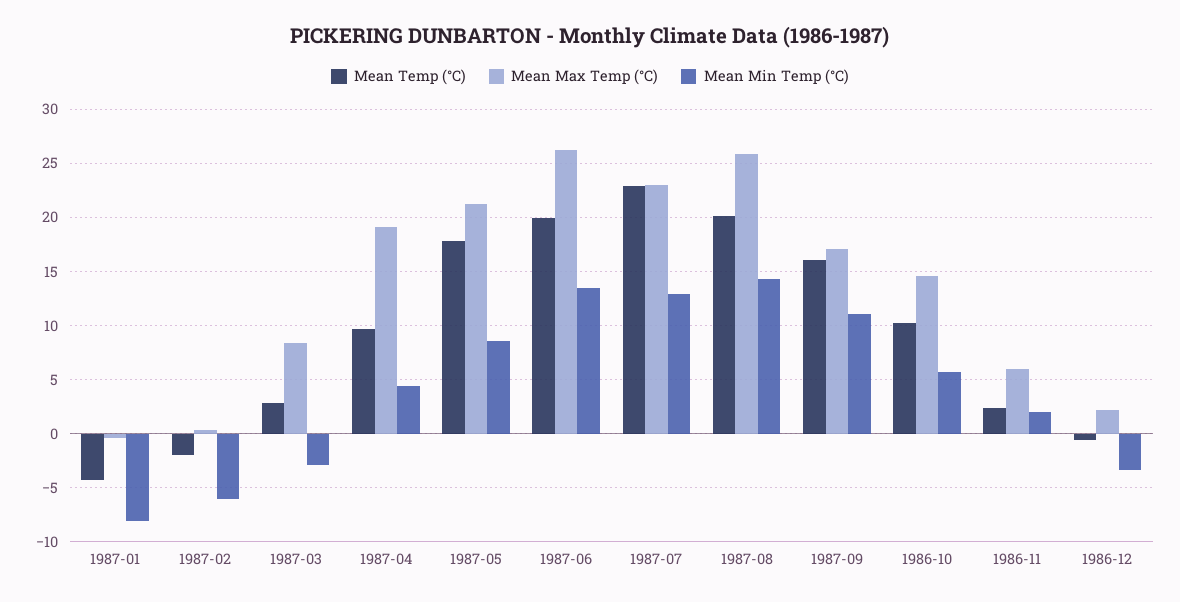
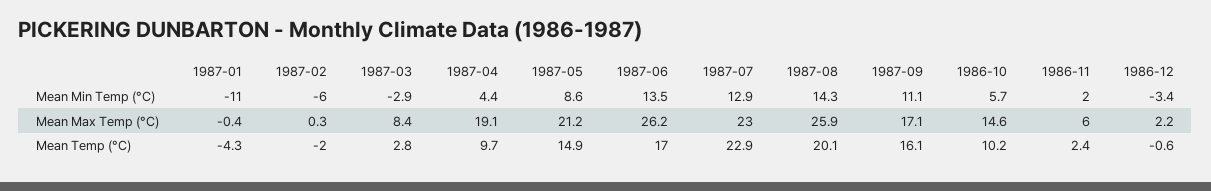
Mean Min Temp (°C), 1987-01: -8 -> -11
Mean Temp (°C), 1987-05: 18 -> 14.9
Mean Temp (°C), 1987-06: 20 -> 17

